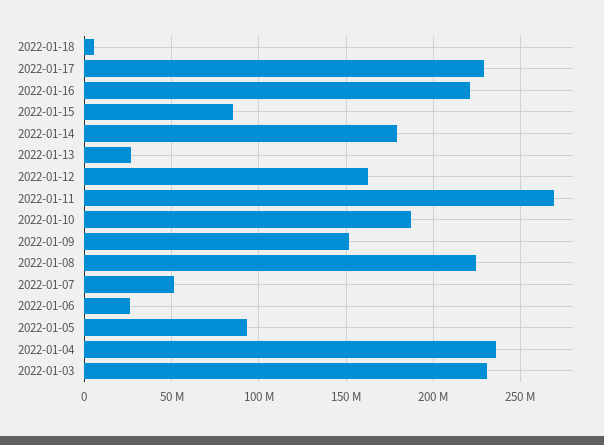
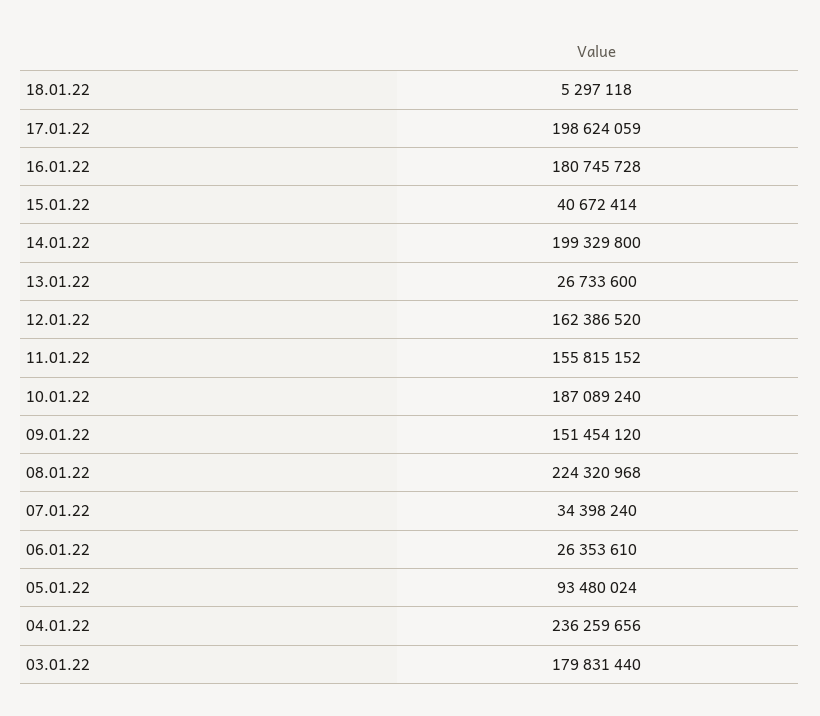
2022-01-17: 230000000 -> 198624059
2022-01-16: 220000000 -> 180745728
2022-01-15: 85000000 -> 40672414
2022-01-14: 180000000 -> 199329800
2022-01-11: 270000000 -> 155815152
2022-01-07: 50000000 -> 34398240
2022-01-03: 230000000 -> 179831440

